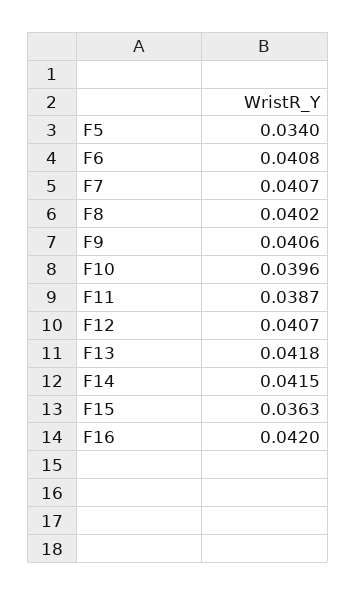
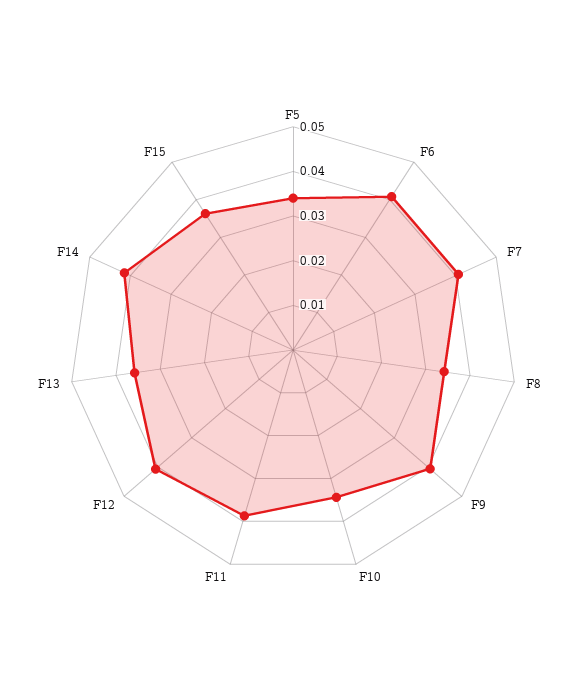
F8: 0.0402 -> 0.034
F10: 0.0396 -> 0.034
F13: 0.0418 -> 0.036
F16: 0.042 -> none

